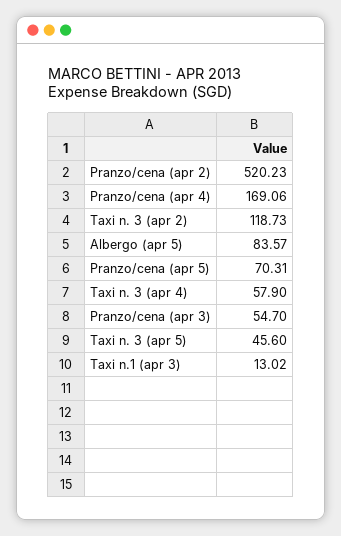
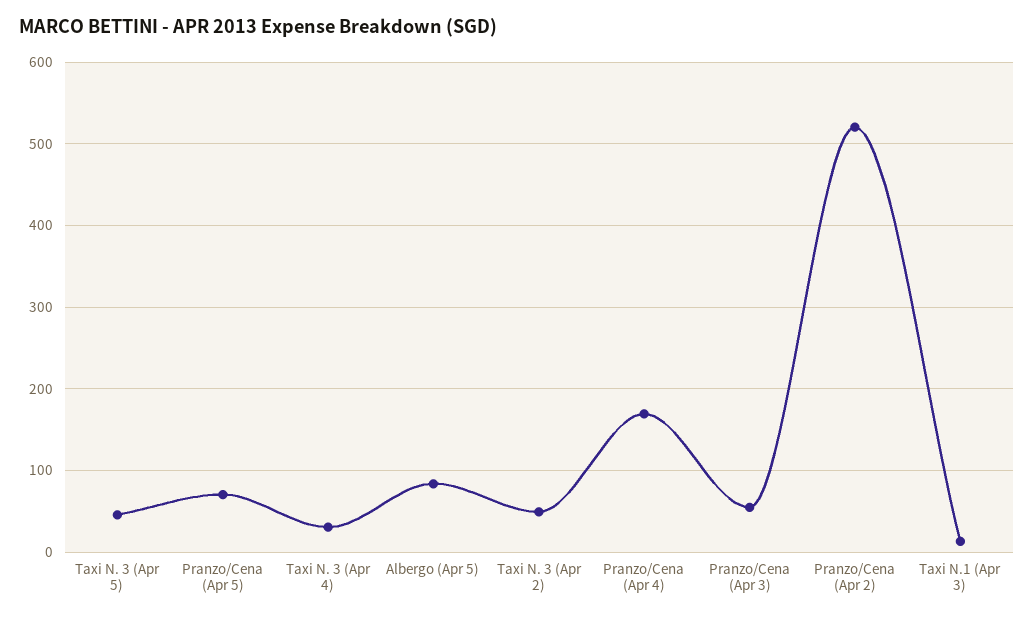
Taxi n. 3 (apr 2): 118.73 -> 50
Taxi n. 3 (apr 4): 57.9 -> 30

